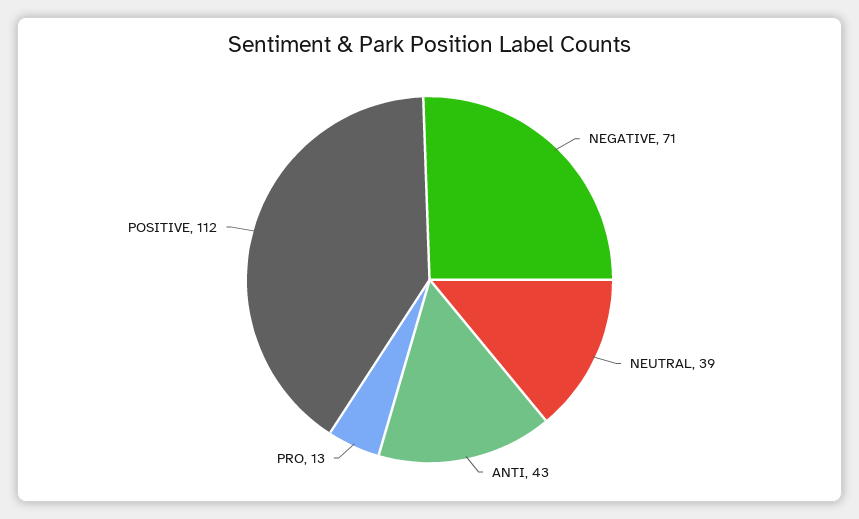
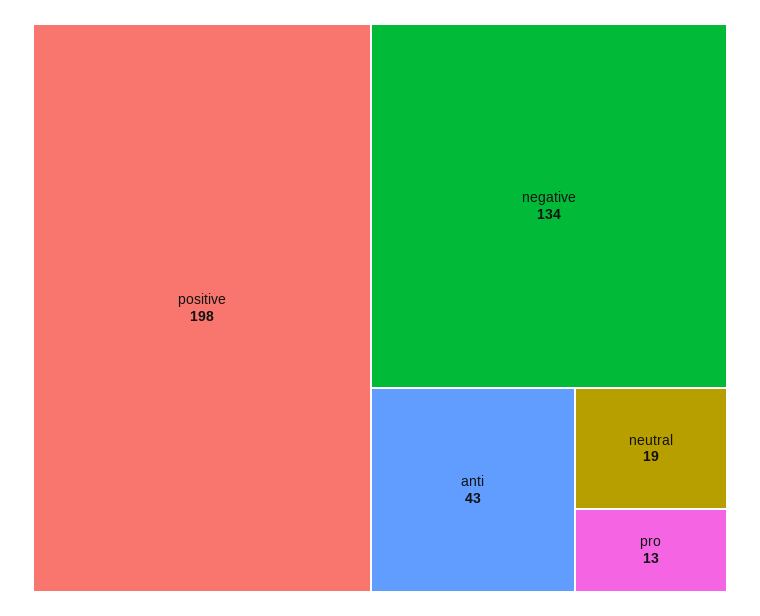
NEGATIVE: 71 -> 134
NEUTRAL: 39 -> 19
POSITIVE: 112 -> 198

